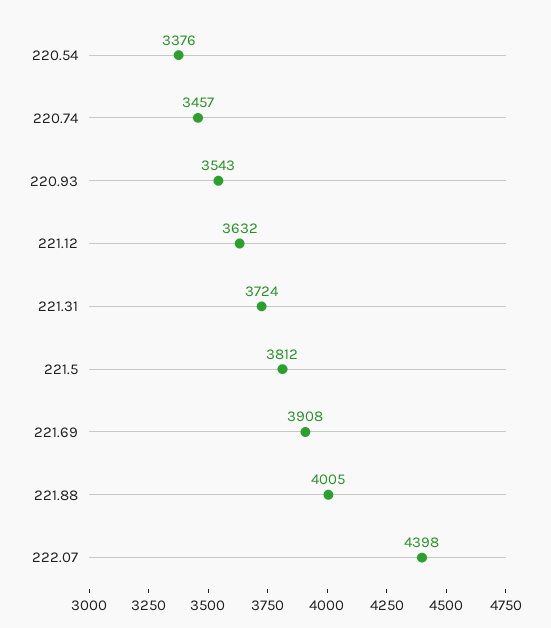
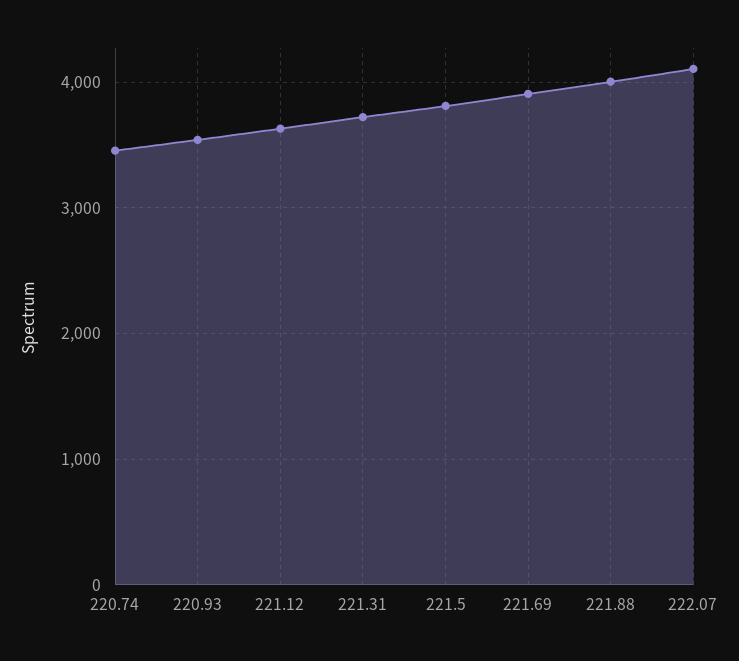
220.54: 3376 -> none
222.07: 4398 -> 4100

